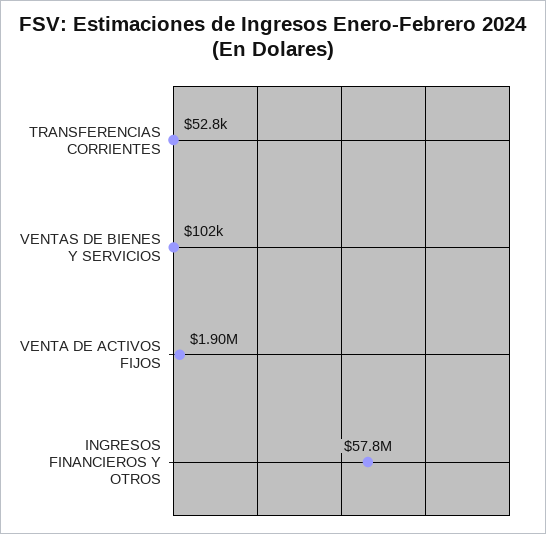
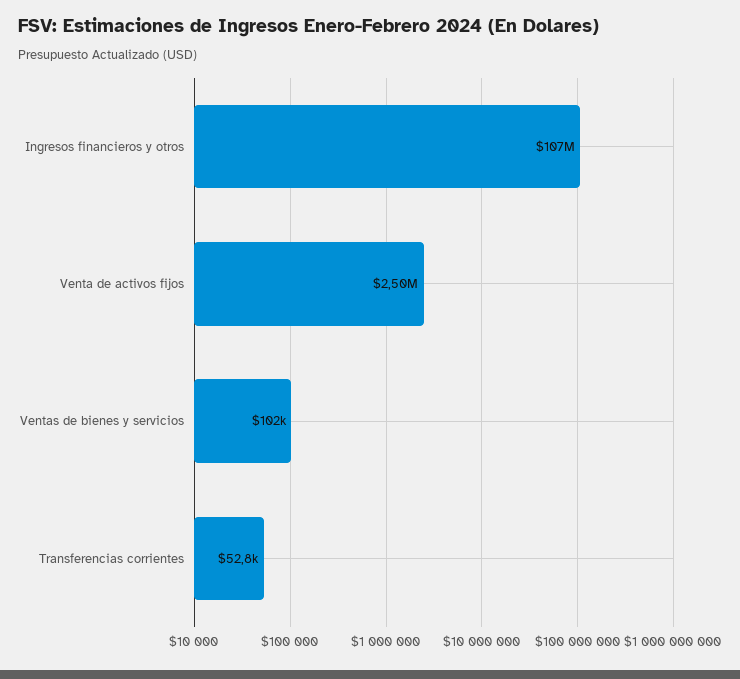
VENTA DE ACTIVOS FIJOS: 1900000 -> 2500000
INGRESOS FINANCIEROS Y OTROS: 57800000 -> 107000000

